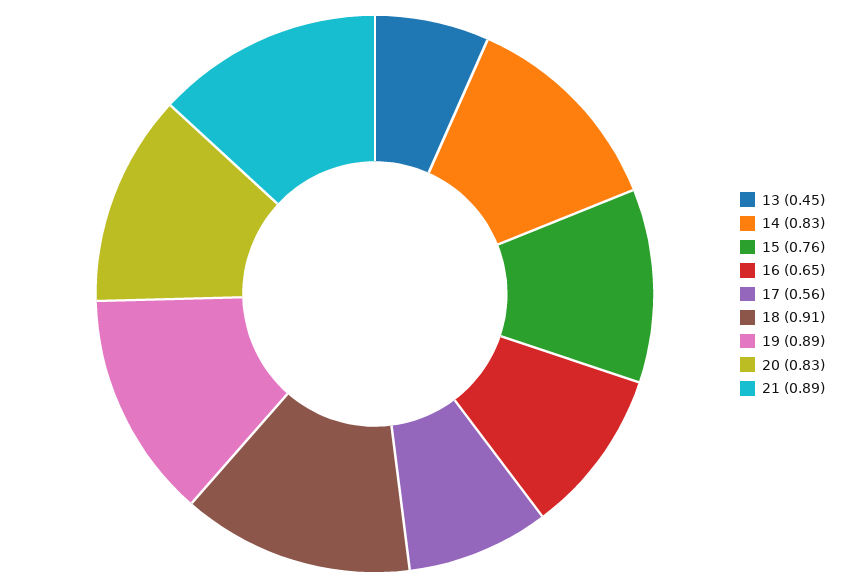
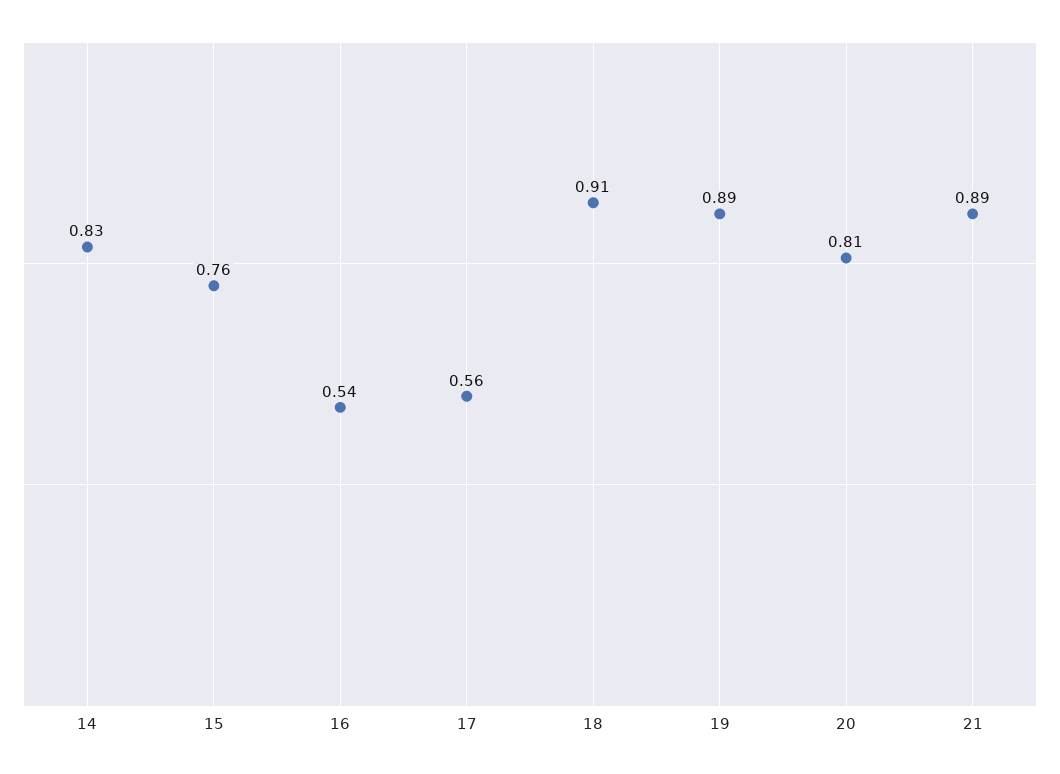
13: 0.45 -> none
16: 0.65 -> 0.54
20: 0.83 -> 0.81

